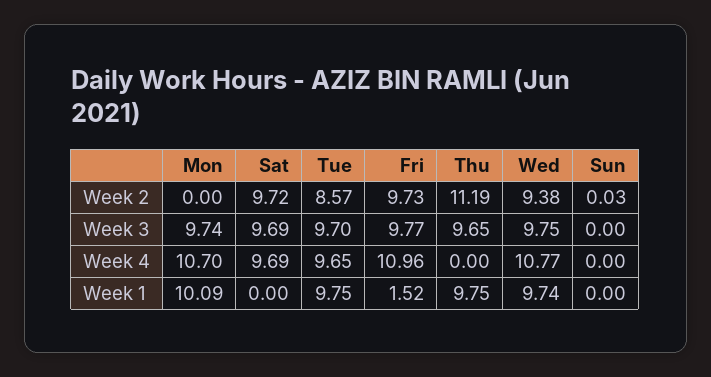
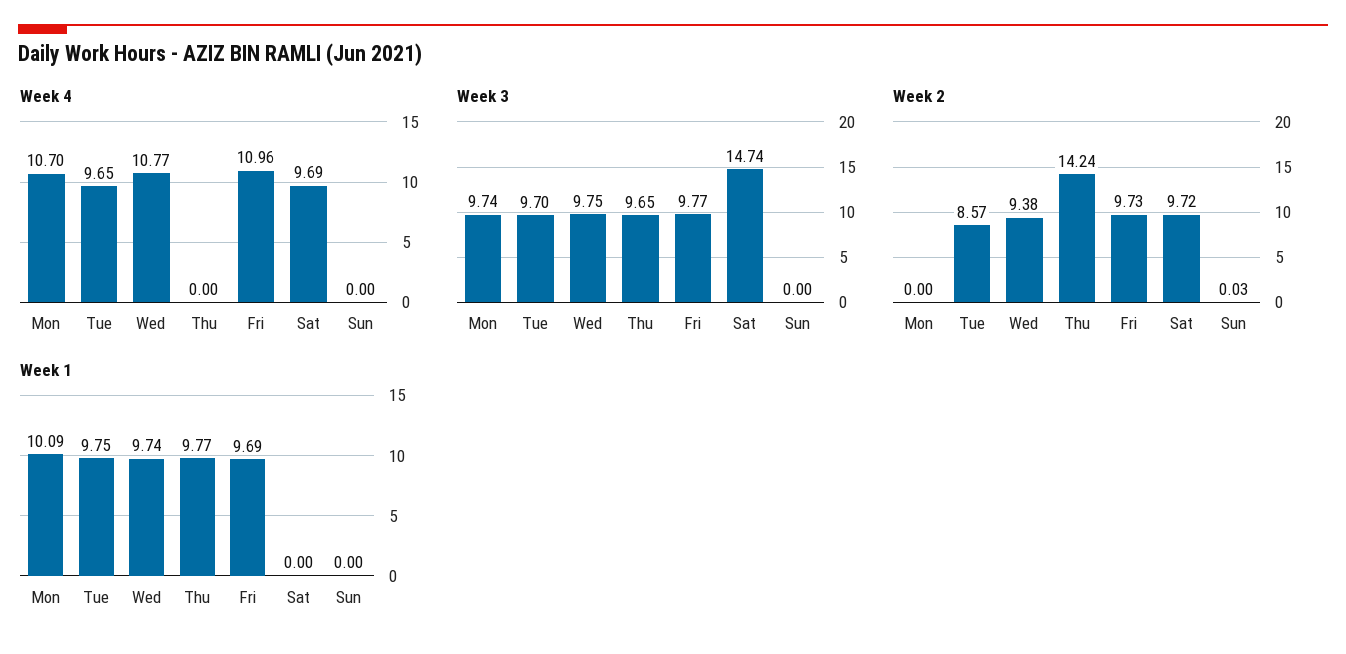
Week 2, Thu: 11.19 -> 14.24
Week 3, Sat: 9.69 -> 14.74
Week 1, Fri: 1.52 -> 9.69
Week 1, Thu: 9.75 -> 9.77

